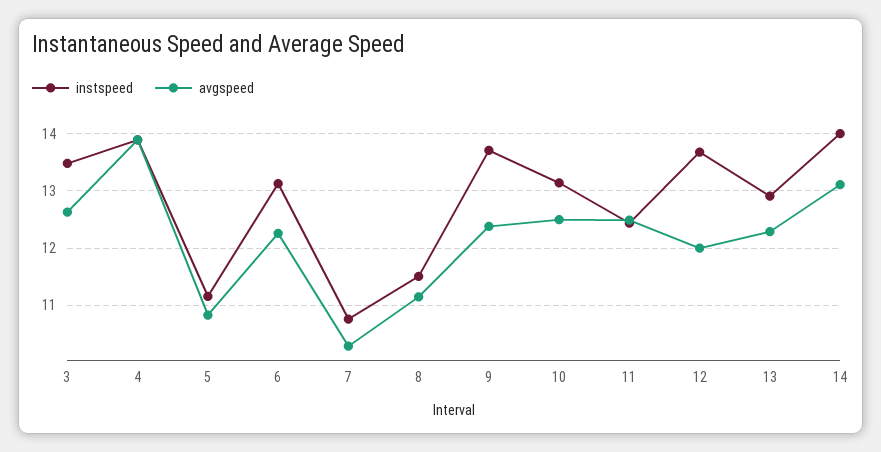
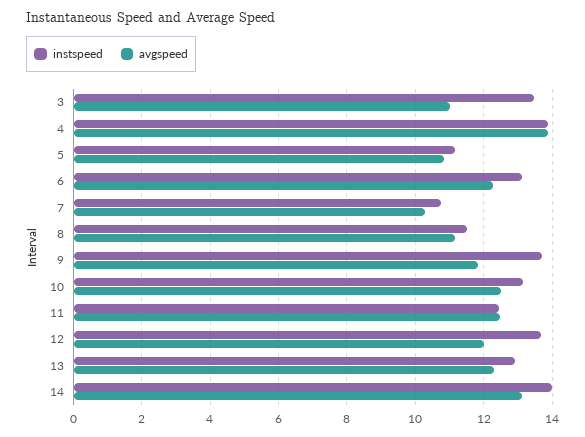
avgspeed, 3: 12.6 -> 11
avgspeed, 9: 12.4 -> 11.8

